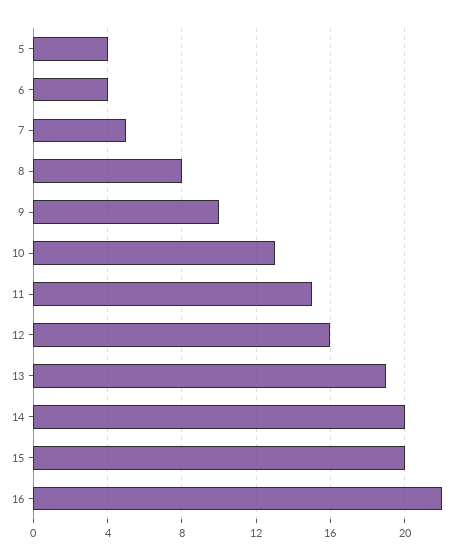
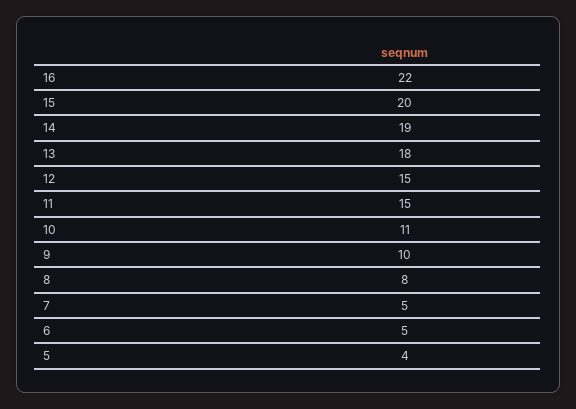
6: 4 -> 5
10: 13 -> 11
12: 16 -> 15
13: 19 -> 18
14: 20 -> 19

